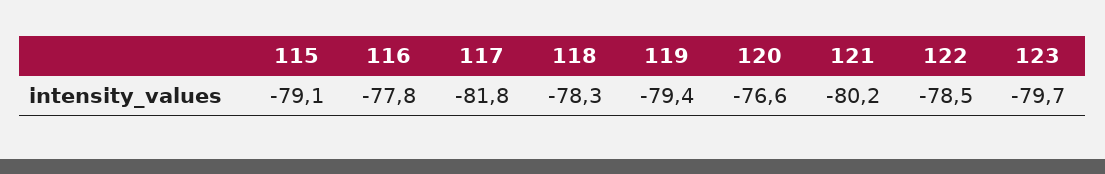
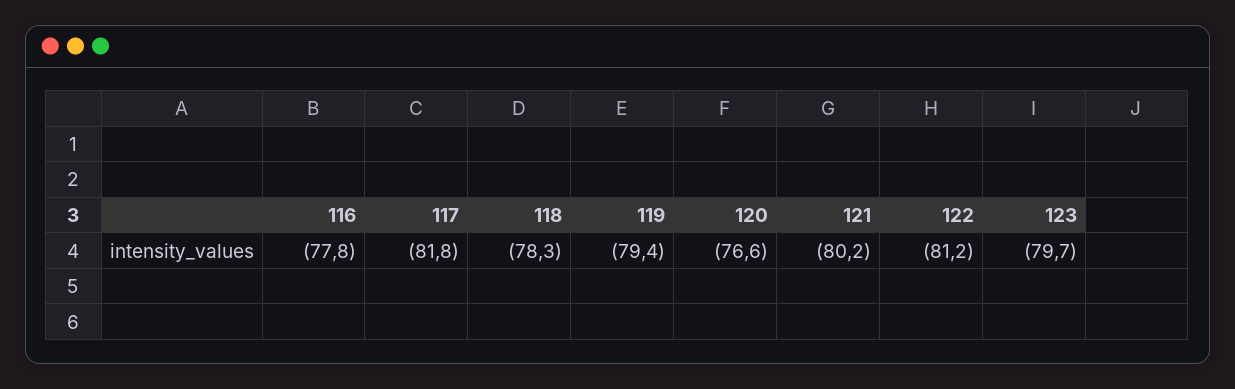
115: -79.1 -> none
122: -78.5 -> -81.2

